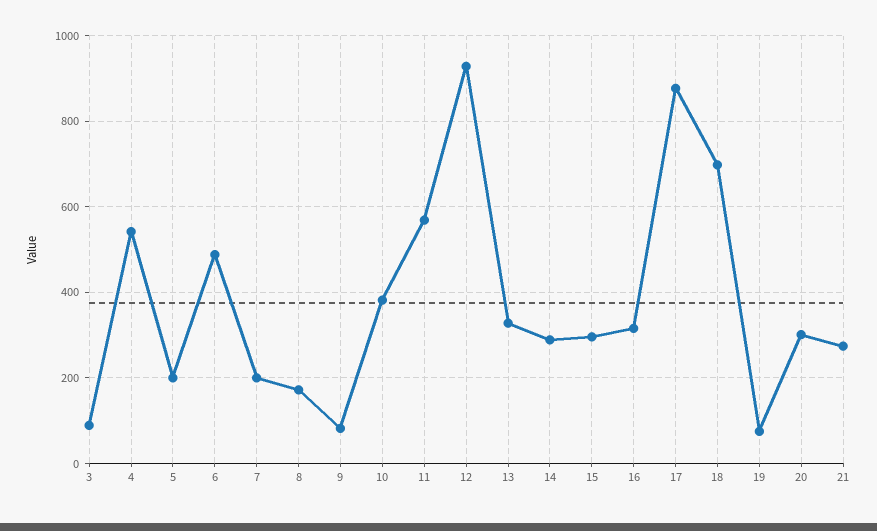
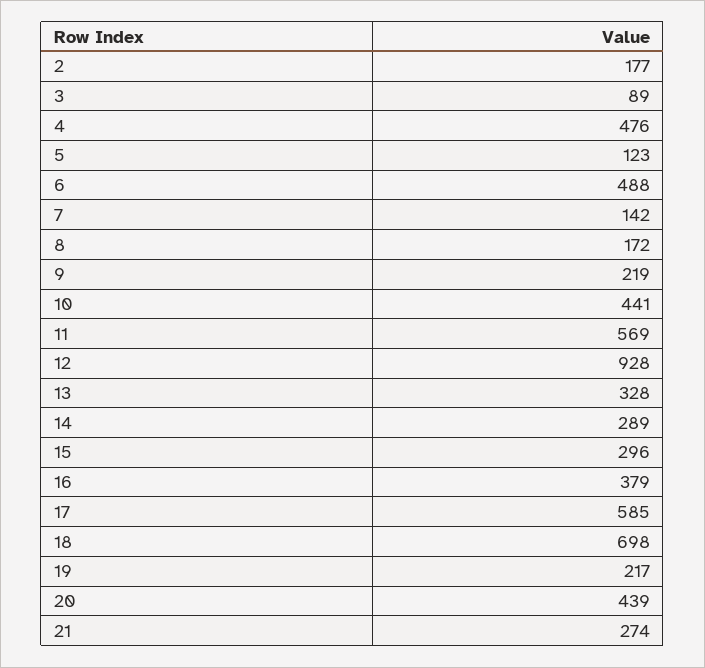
4: 540 -> 476
5: 200 -> 123
7: 200 -> 142
9: 80 -> 219
10: 380 -> 441
16: 320 -> 379
17: 880 -> 585
19: 80 -> 217
20: 300 -> 439
2: none -> 177

